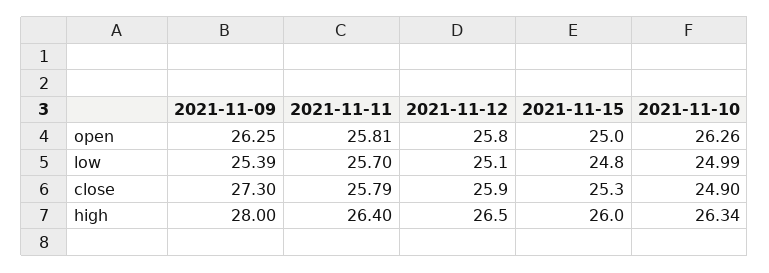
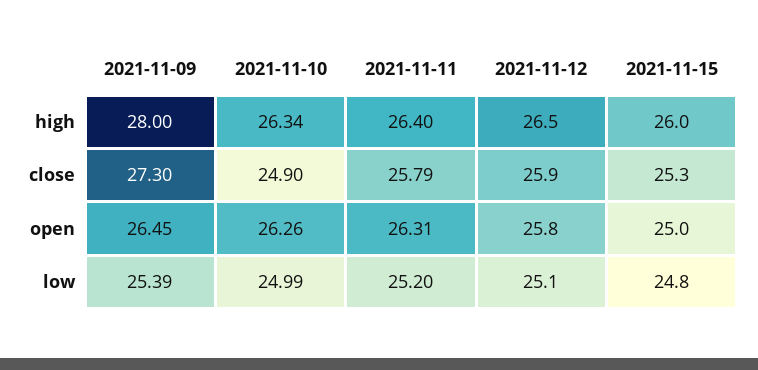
2021-11-09, open: 26.25 -> 26.45
2021-11-11, open: 25.81 -> 26.31
2021-11-11, low: 25.7 -> 25.2

